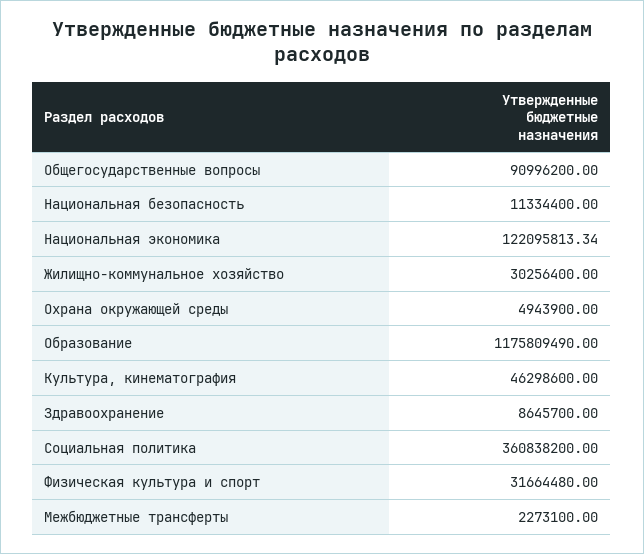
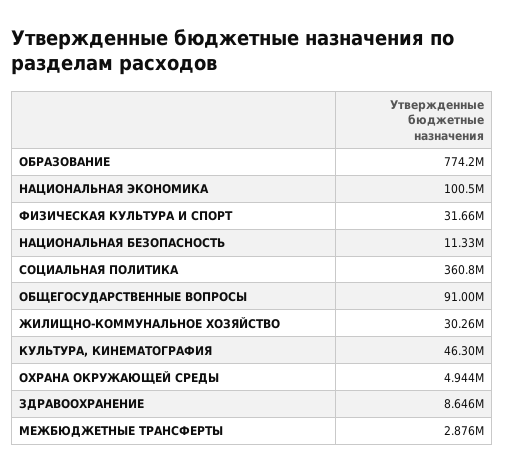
Национальная экономика: 122095813.34 -> 100500000
Образование: 1175809490 -> 774200000
Межбюджетные трансферты: 2273100 -> 2876000

